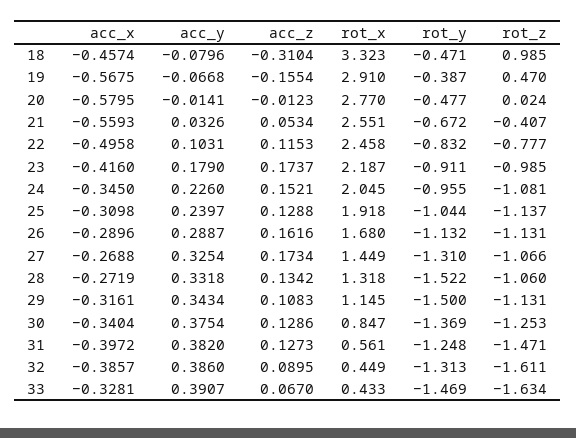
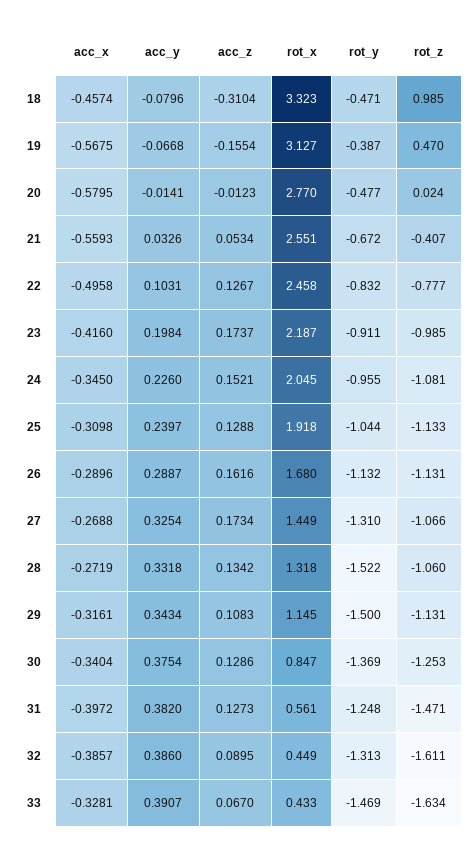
rot_x, 19: 2.91 -> 3.127
acc_z, 22: 0.1153 -> 0.1267
acc_y, 23: 0.179 -> 0.1984
rot_z, 25: -1.137 -> -1.133

